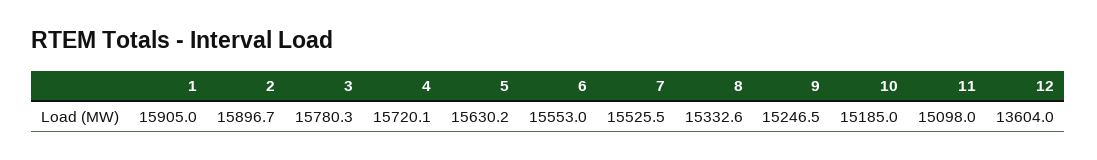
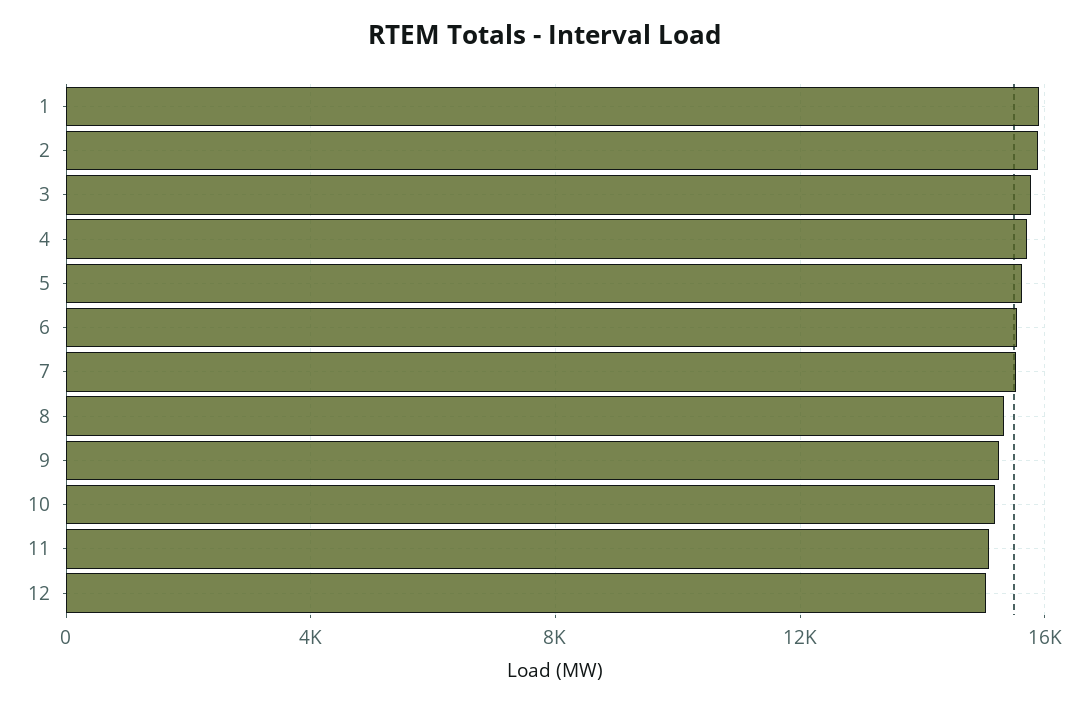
12: 13604 -> 15000

